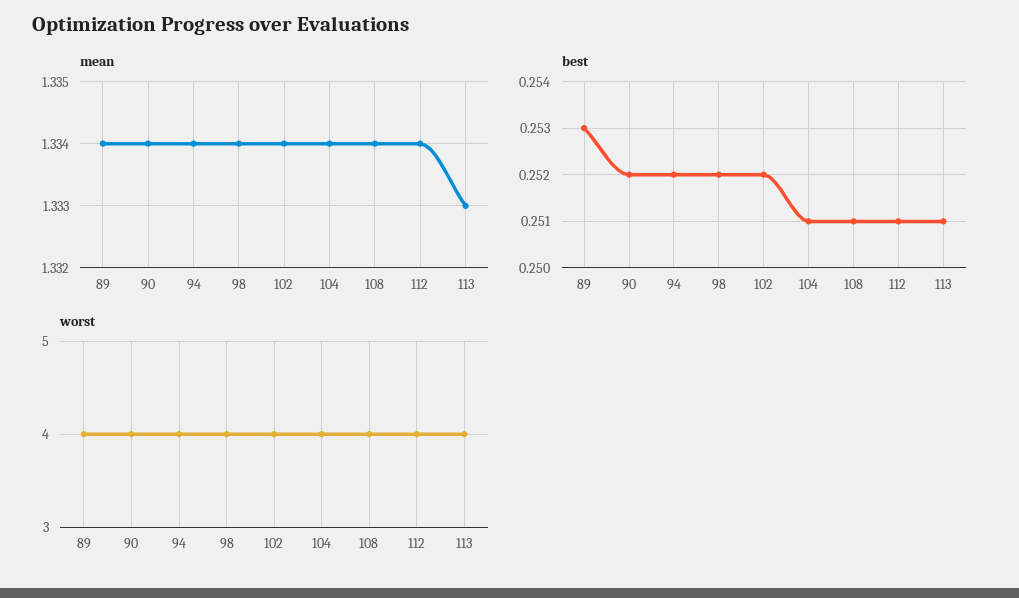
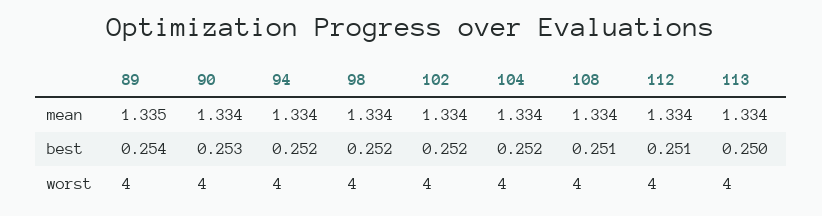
mean, 89: 1.334 -> 1.335
mean, 113: 1.333 -> 1.334
best, 89: 0.253 -> 0.254
best, 90: 0.252 -> 0.253
best, 104: 0.251 -> 0.252
best, 113: 0.251 -> 0.25

